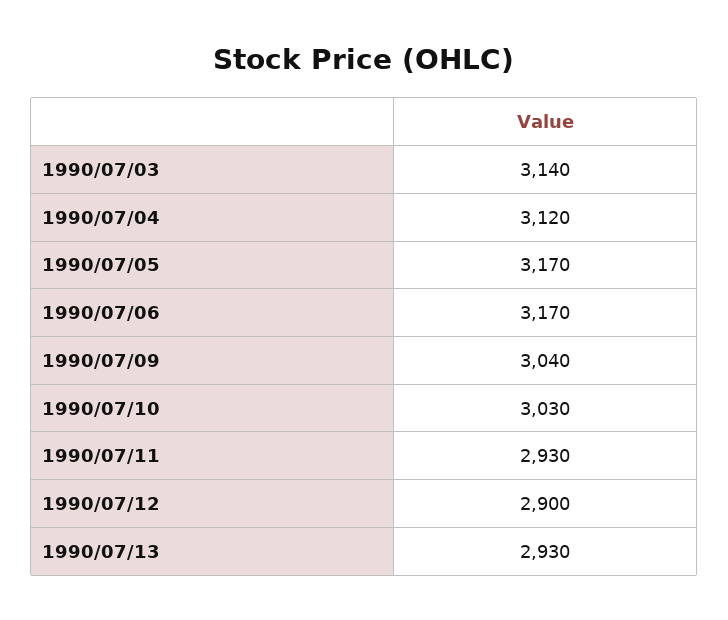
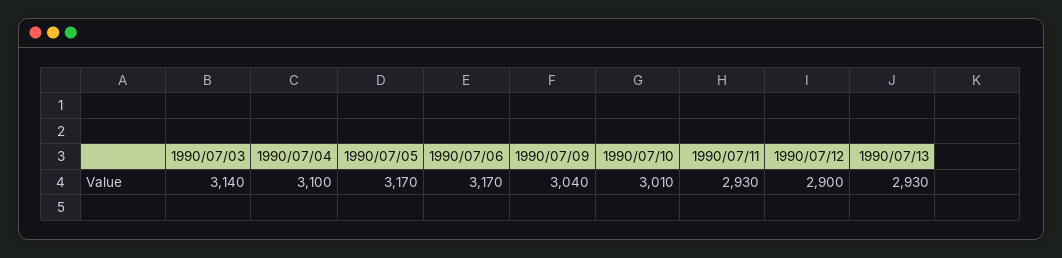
1990/07/04: 3120 -> 3100
1990/07/10: 3030 -> 3010

